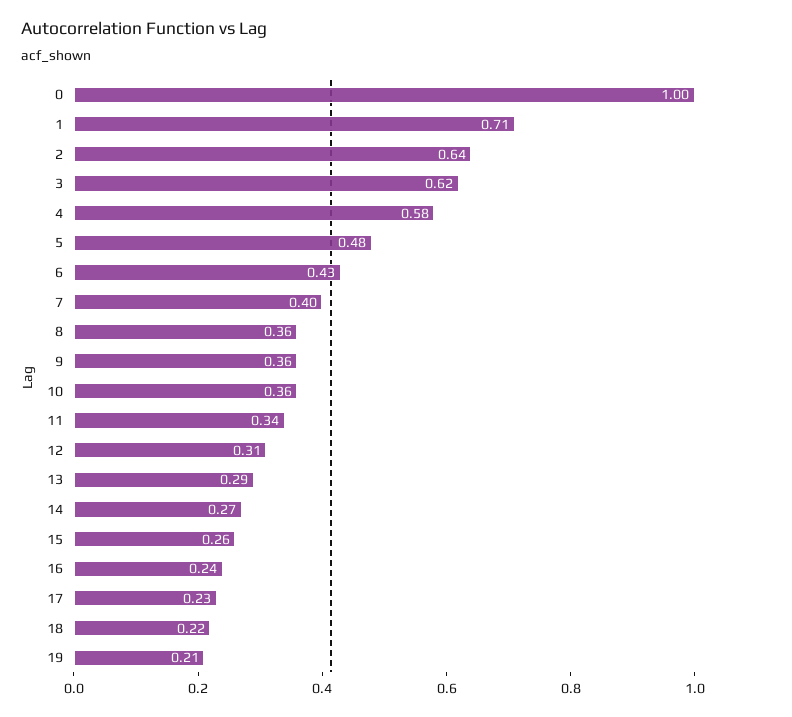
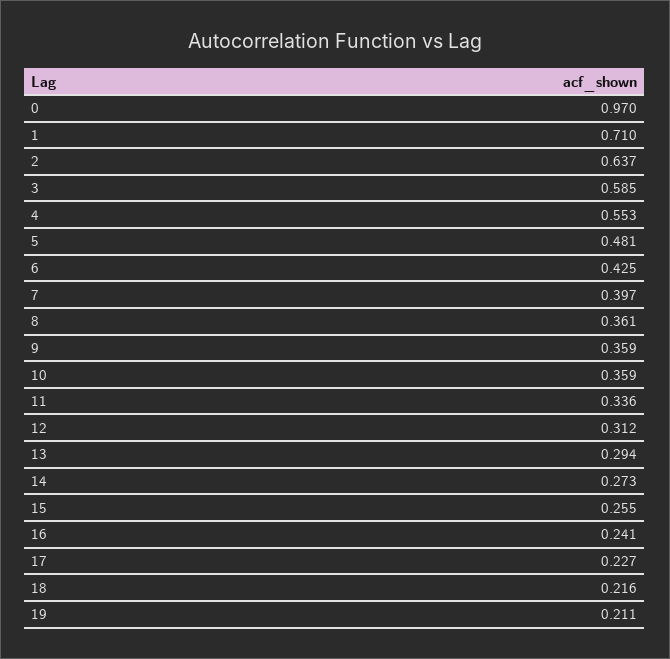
0: 1 -> 0.97
3: 0.62 -> 0.585
4: 0.58 -> 0.553

